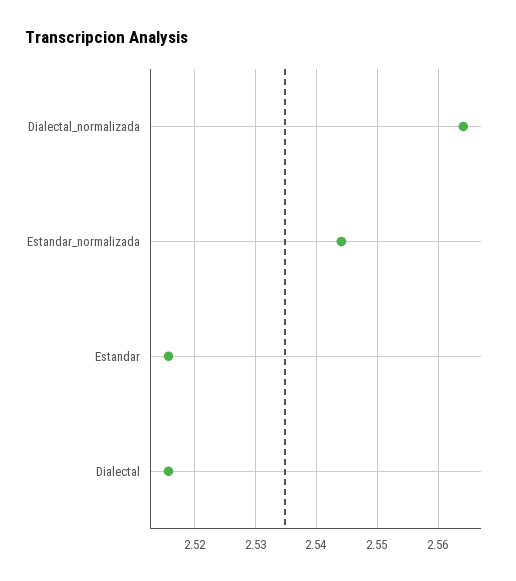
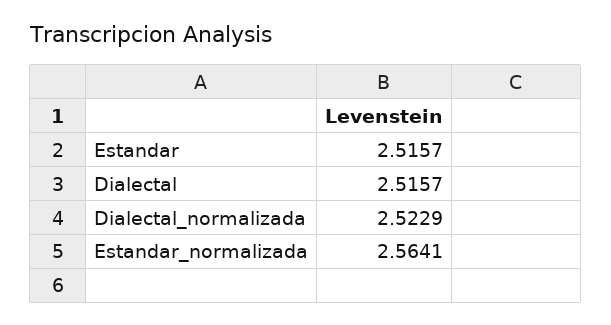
Dialectal_normalizada: 2.564 -> 2.5229
Estandar_normalizada: 2.544 -> 2.5641

